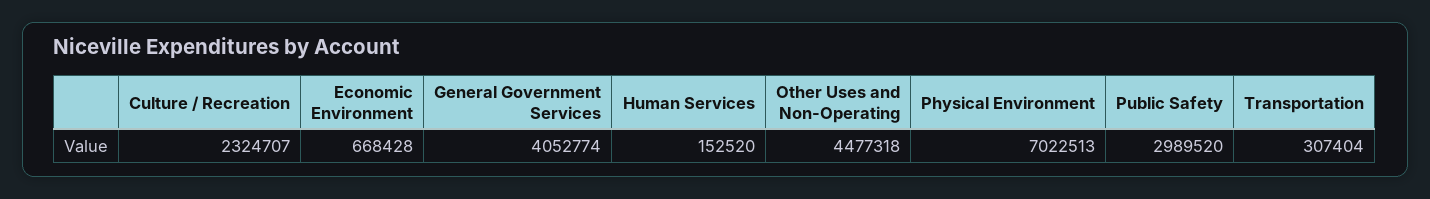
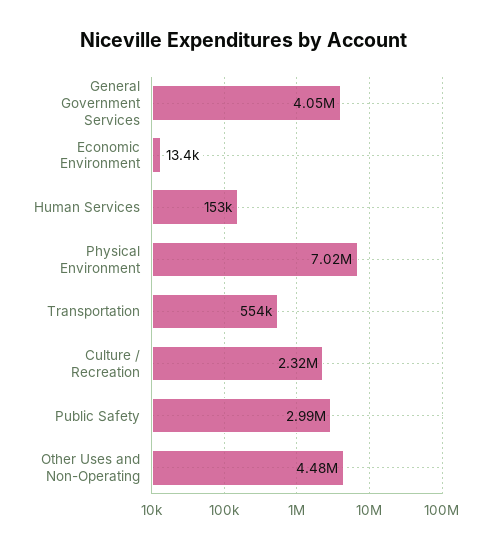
Economic Environment: 668428 -> 13400
Transportation: 307404 -> 554000

